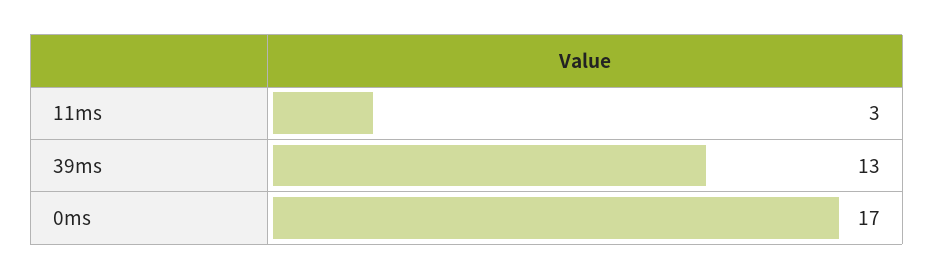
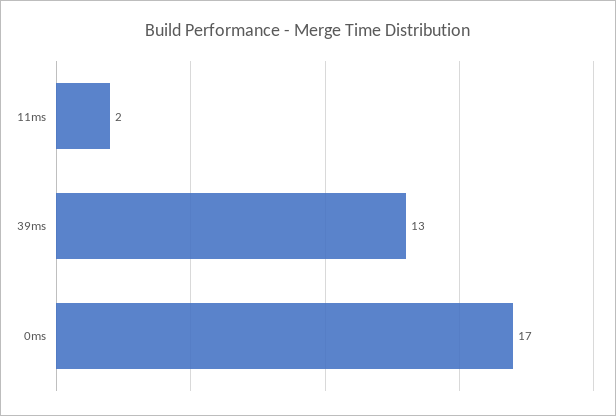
11ms: 3 -> 2

